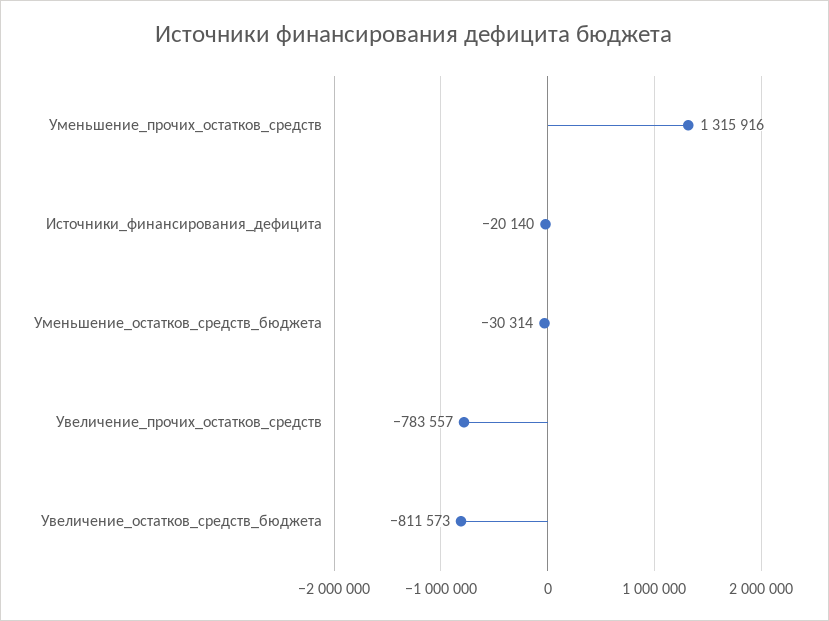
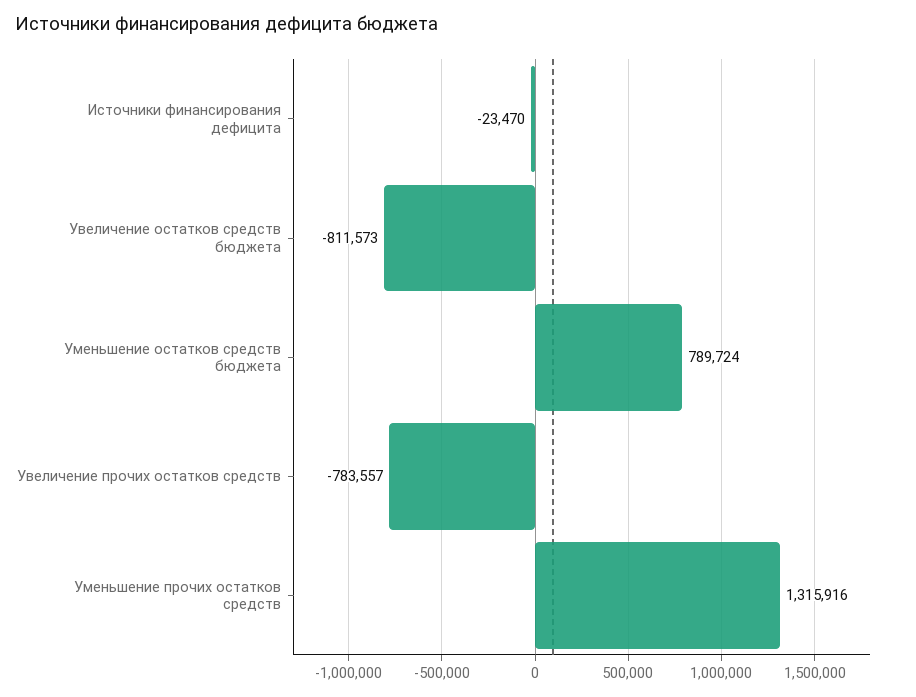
Источники_финансирования_дефицита: -20140 -> -23470
Уменьшение_остатков_средств_бюджета: -30314 -> 789724

